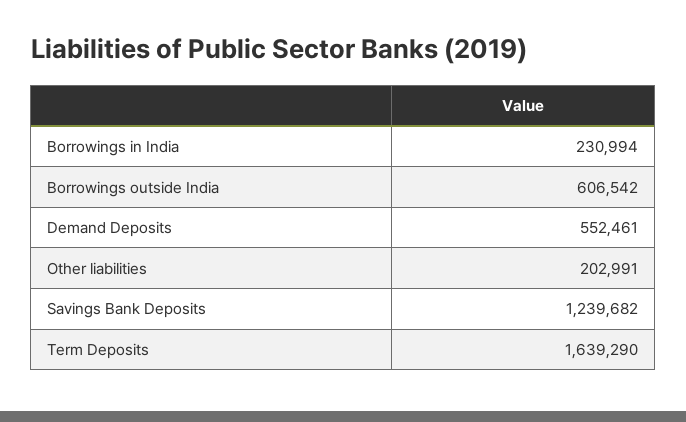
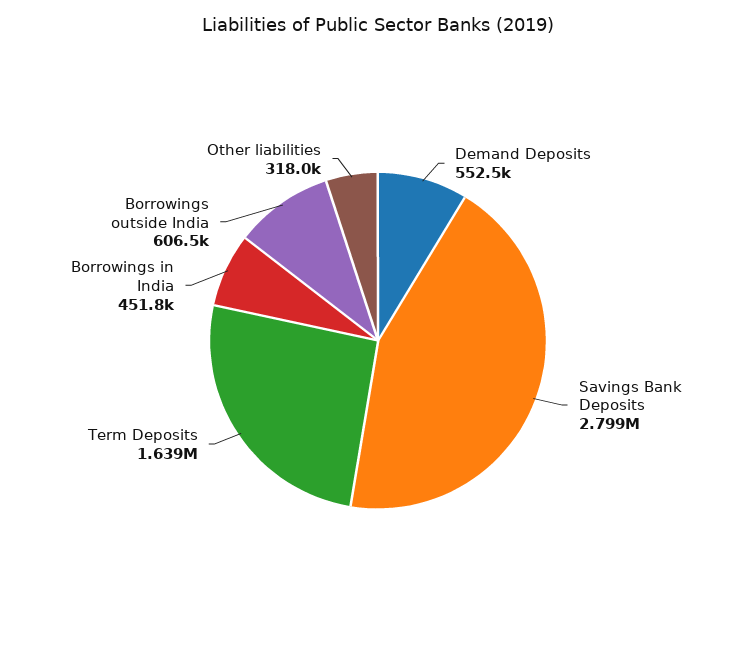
Borrowings in India: 230994 -> 451800
Other liabilities: 202991 -> 318000
Savings Bank Deposits: 1239682 -> 2799000

